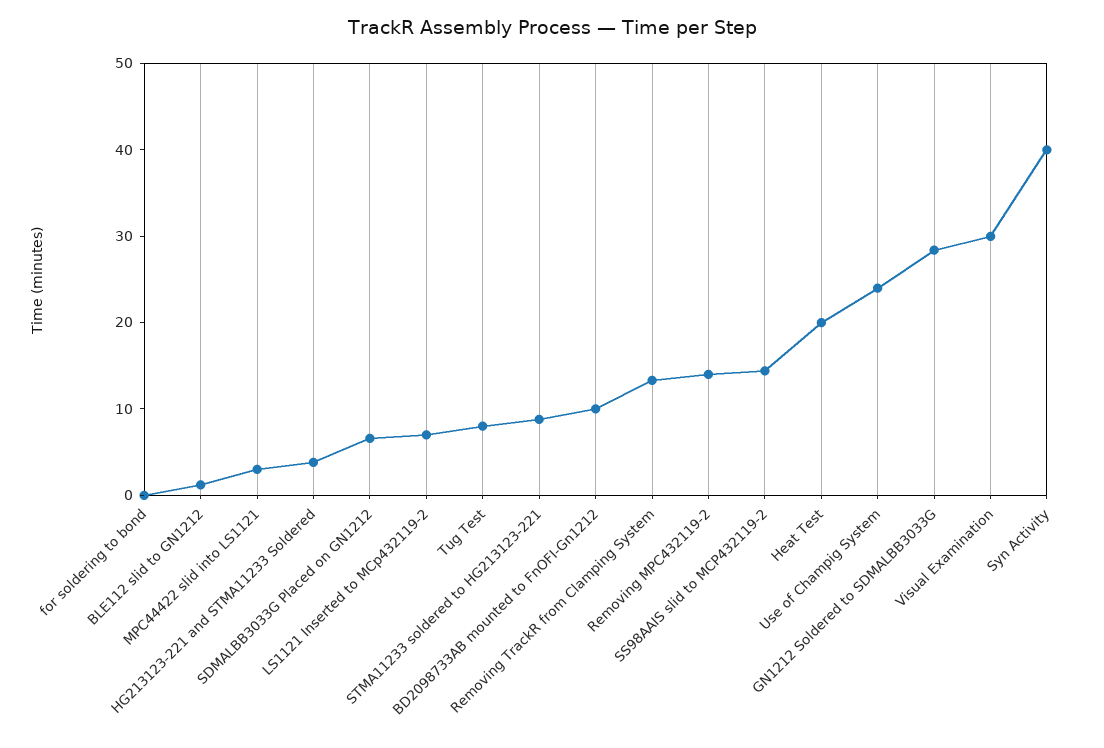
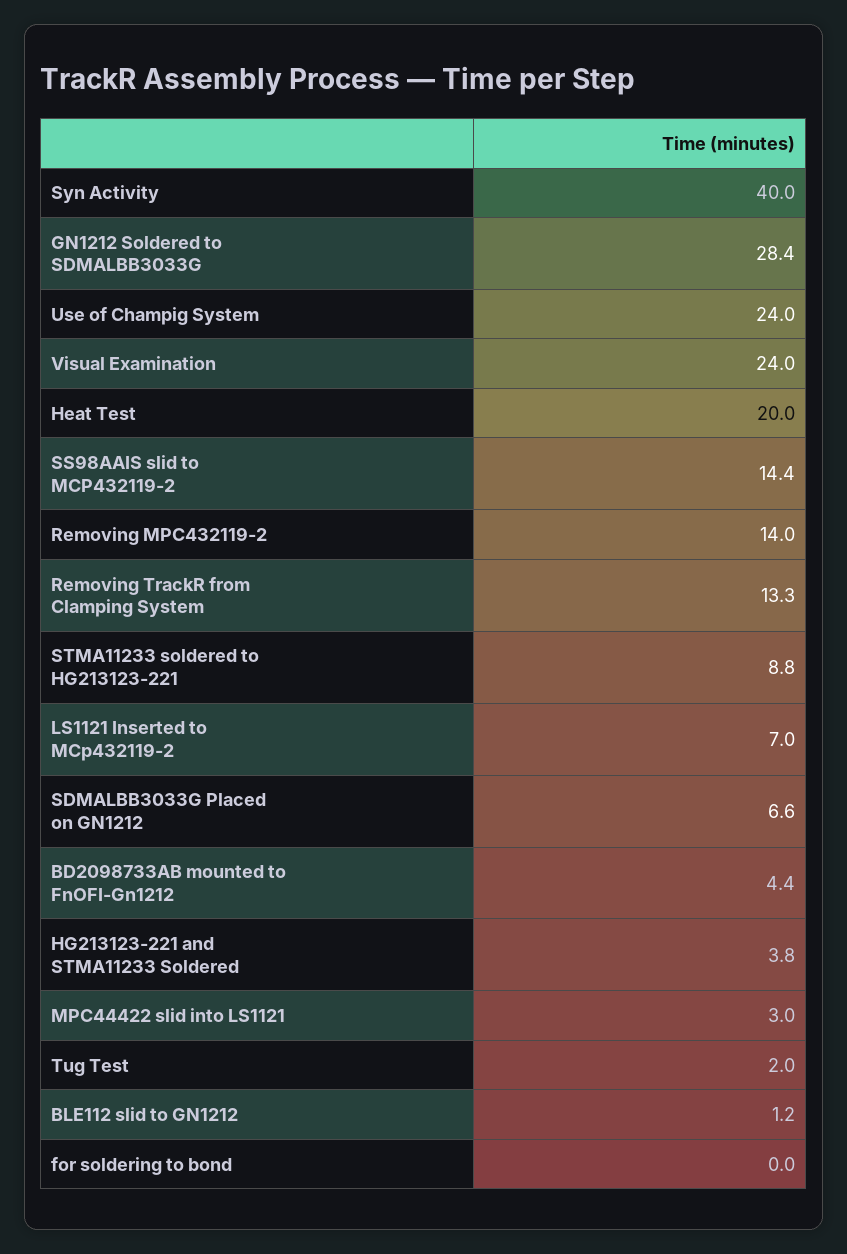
Tug Test: 8 -> 2
BD2098733AB mounted to FnOFI-Gn1212: 10 -> 4.4
Visual Examination: 30 -> 24

